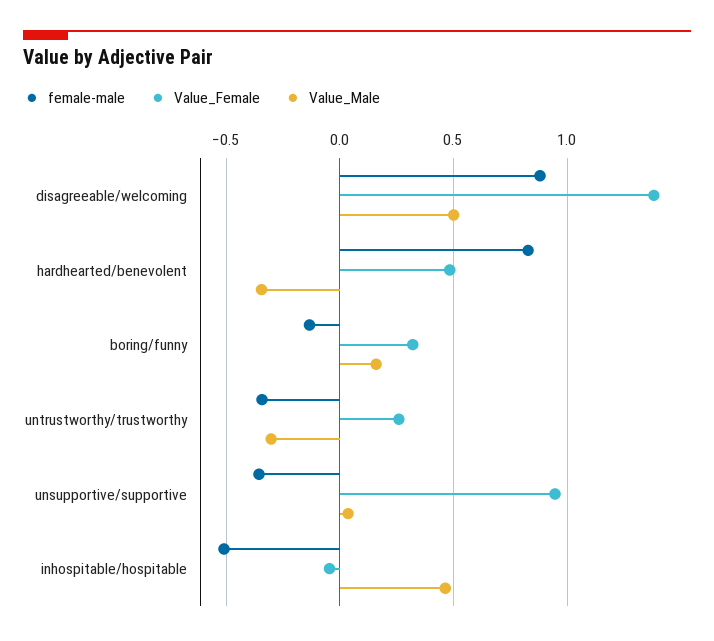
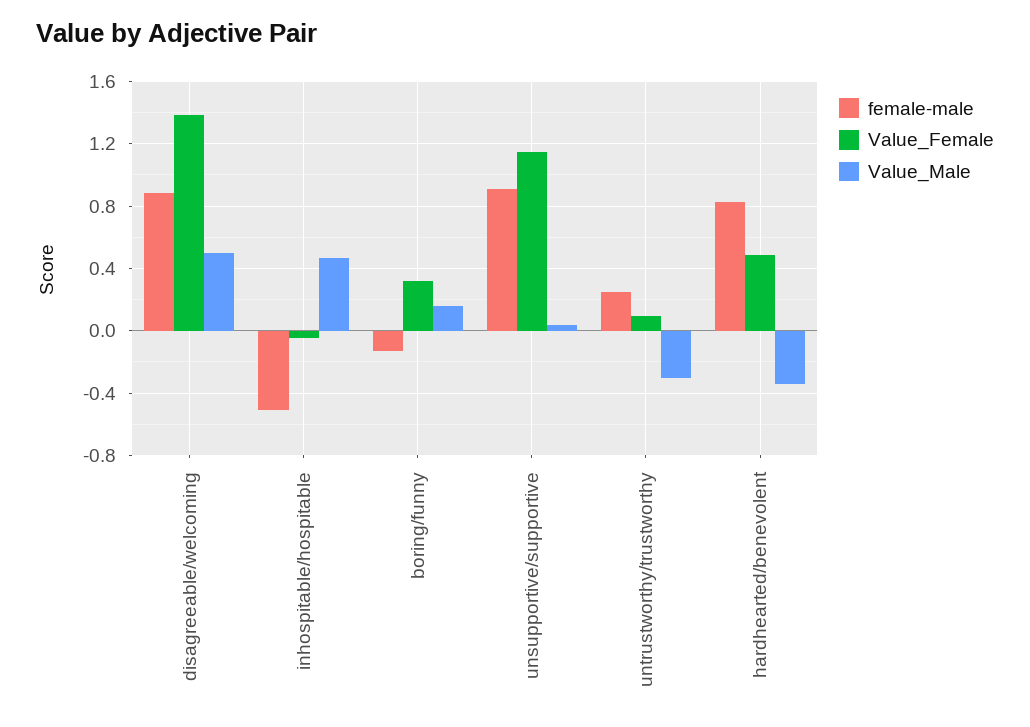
female-male, untrustworthy/trustworthy: -0.35 -> 0.25
Value_Female, untrustworthy/trustworthy: 0.25 -> 0.1
female-male, unsupportive/supportive: -0.35 -> 0.9
Value_Female, unsupportive/supportive: 0.95 -> 1.15

